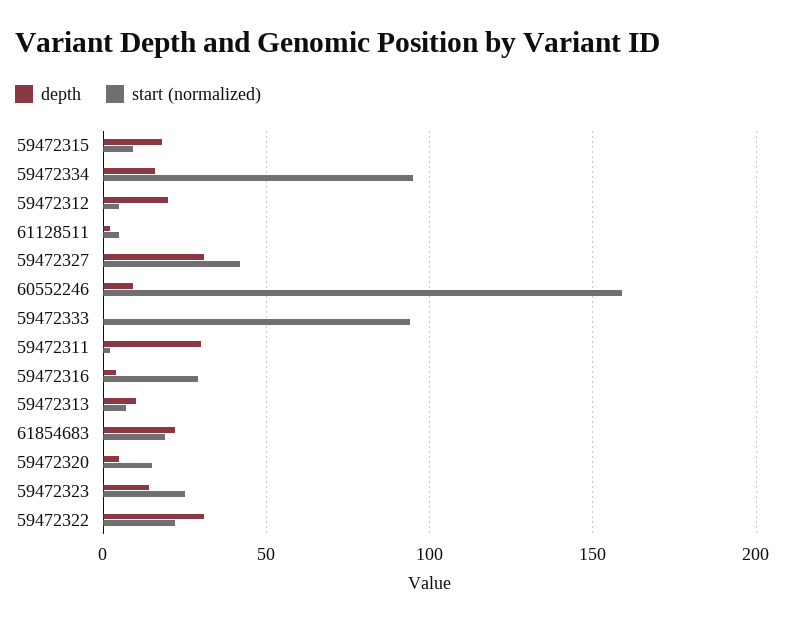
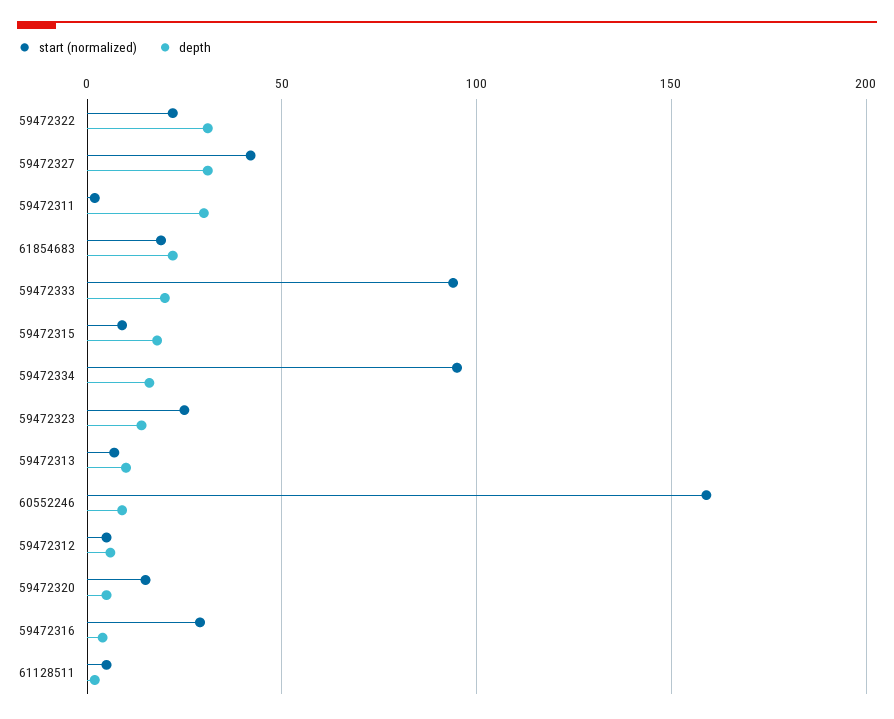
depth, 59472312: 20 -> 5
depth, 59472333: 0 -> 20

